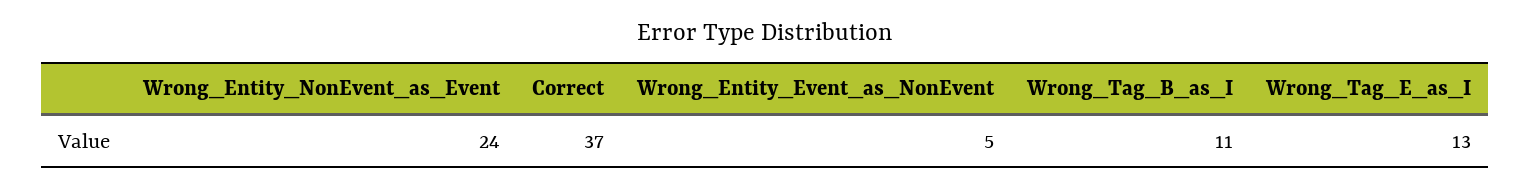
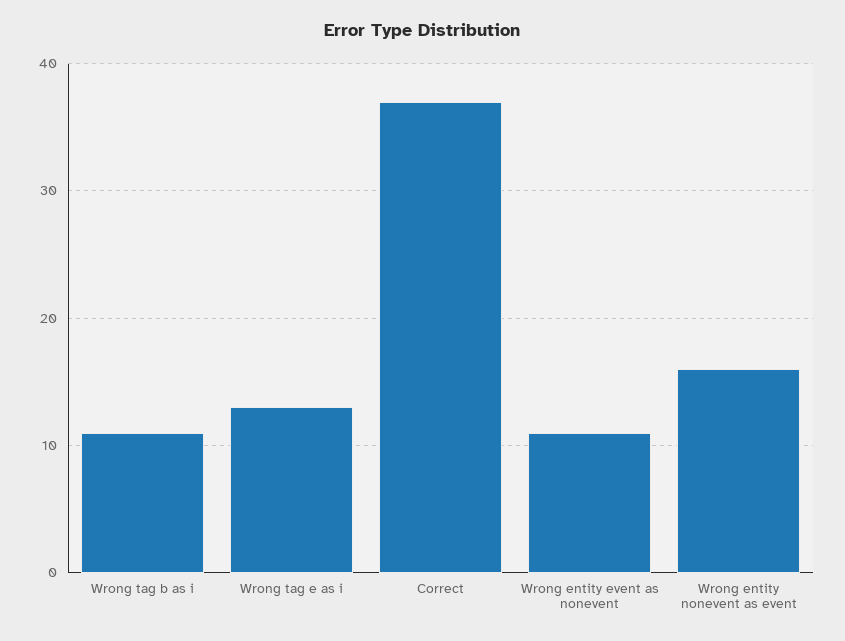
Wrong_Entity_NonEvent_as_Event: 24 -> 16
Wrong_Entity_Event_as_NonEvent: 5 -> 11

